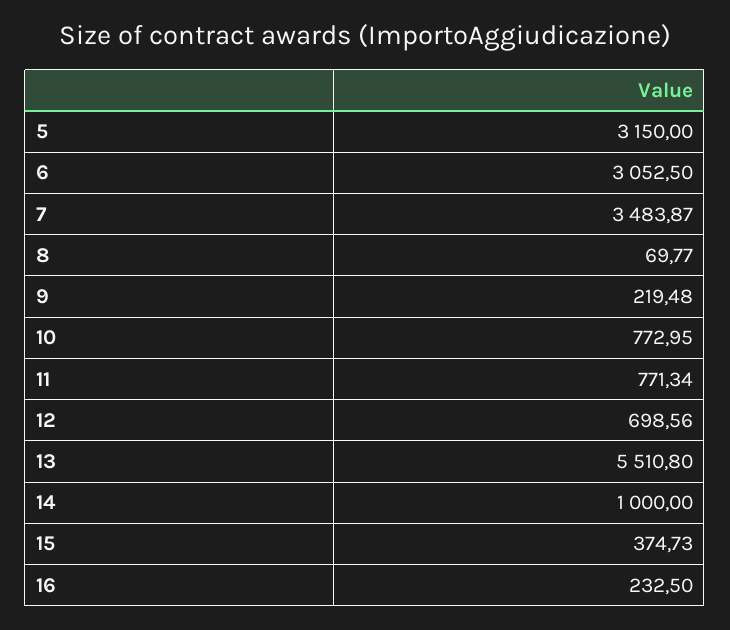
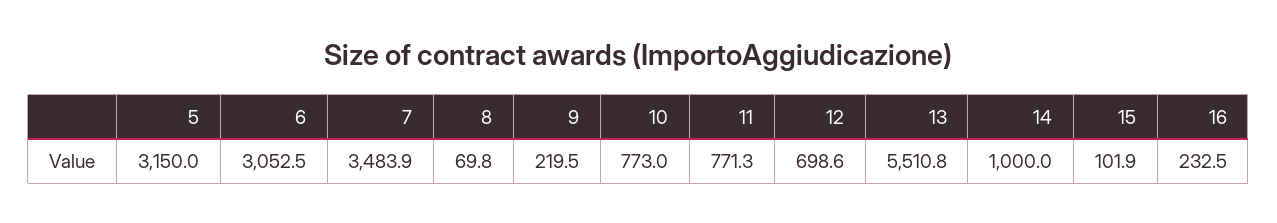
15: 374.73 -> 101.9

